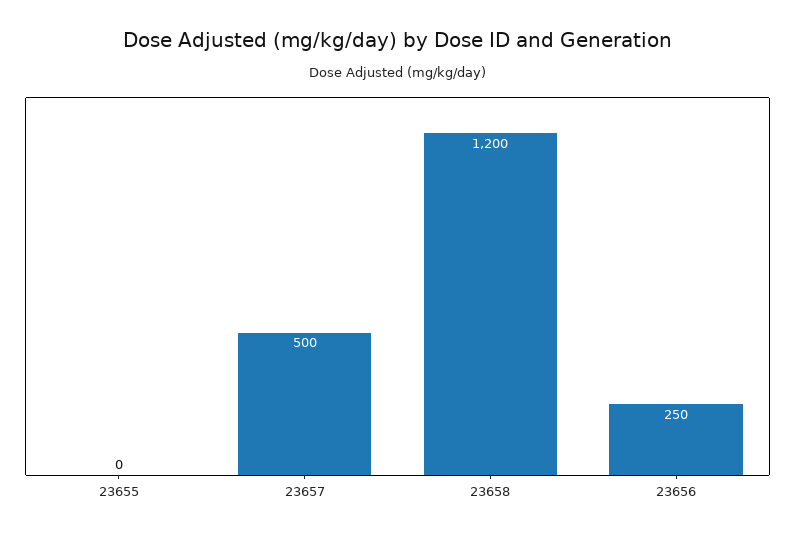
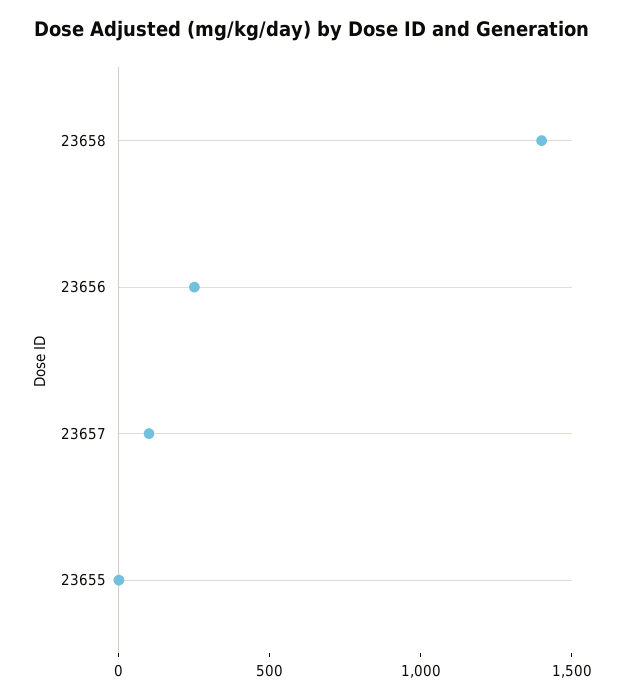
23657: 500 -> 100
23658: 1200 -> 1400

